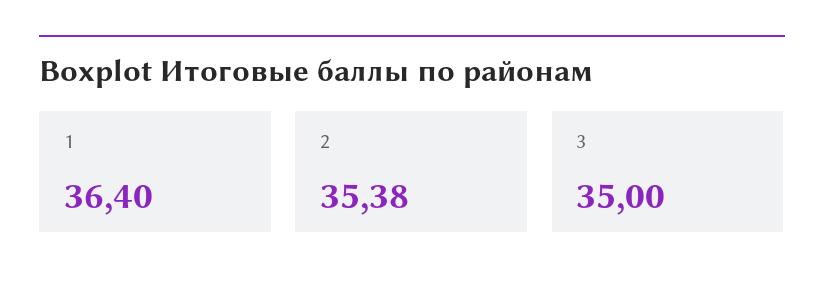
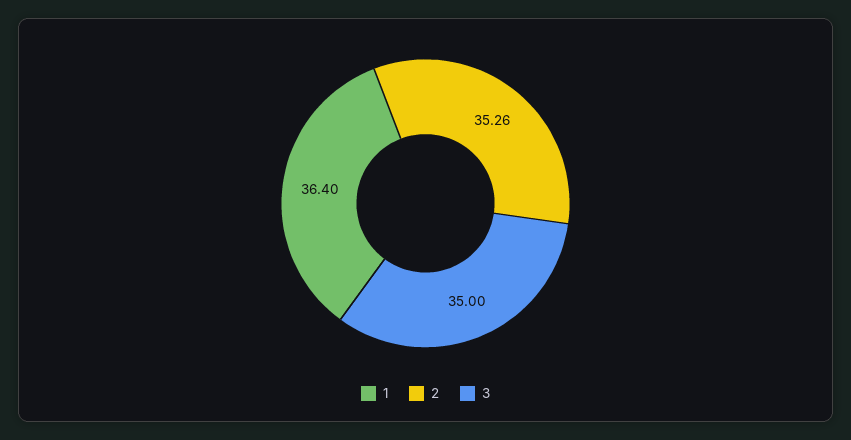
2: 35.38 -> 35.26

